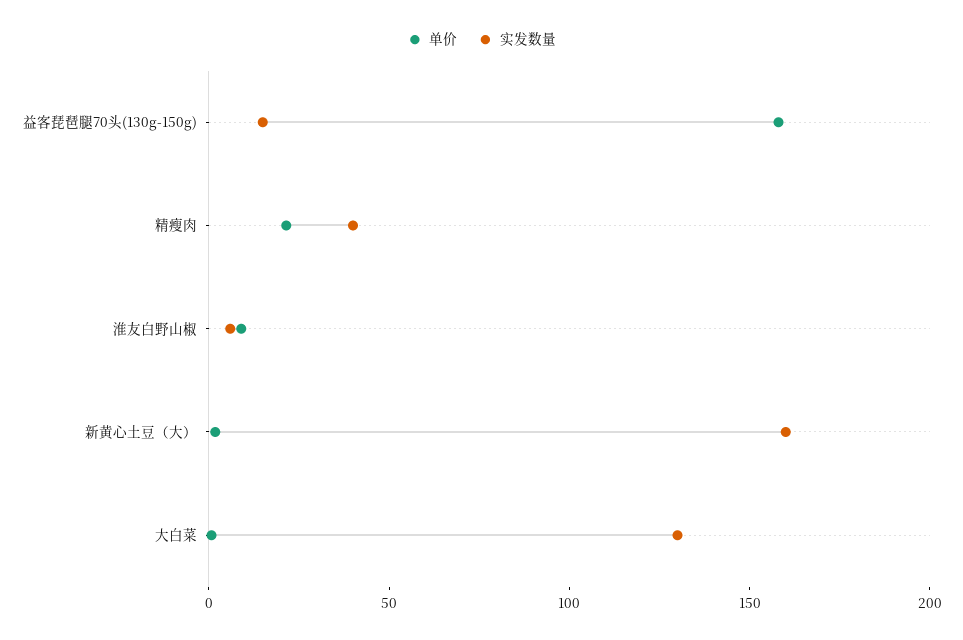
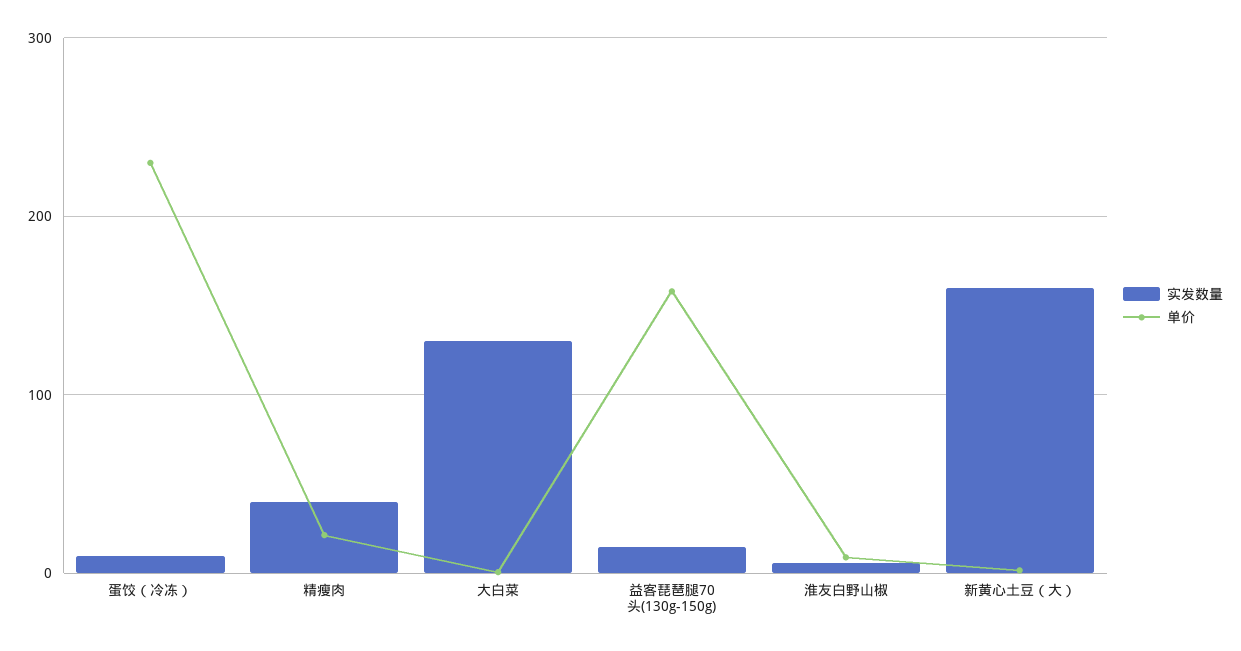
实发数量, 蛋饺（冷冻）: none -> 10
单价, 蛋饺（冷冻）: none -> 230

